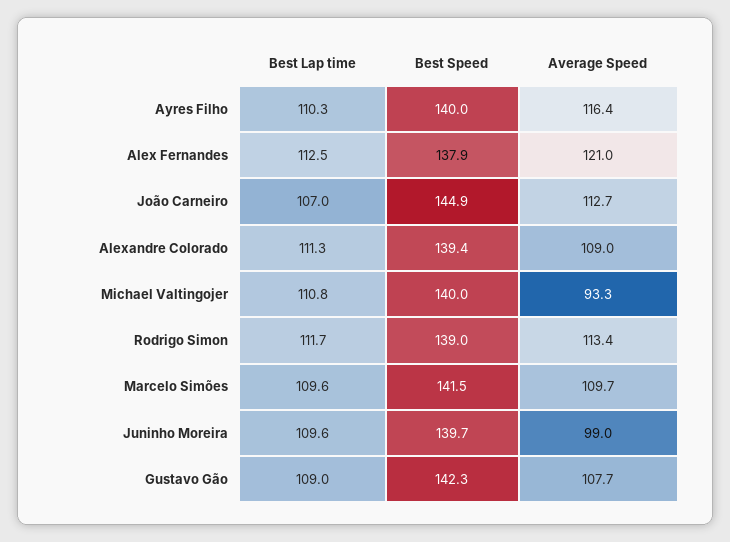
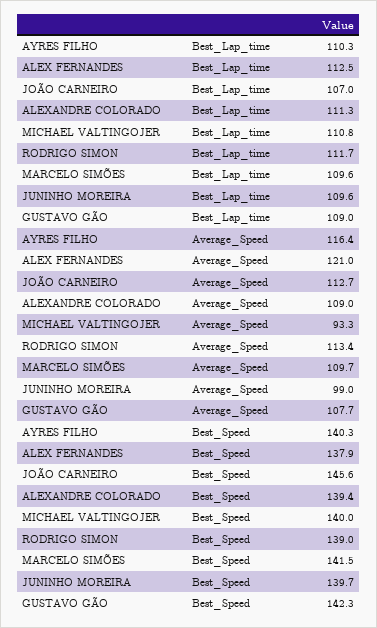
Best Speed, Ayres Filho: 140 -> 140.3
Best Speed, João Carneiro: 144.9 -> 145.6

